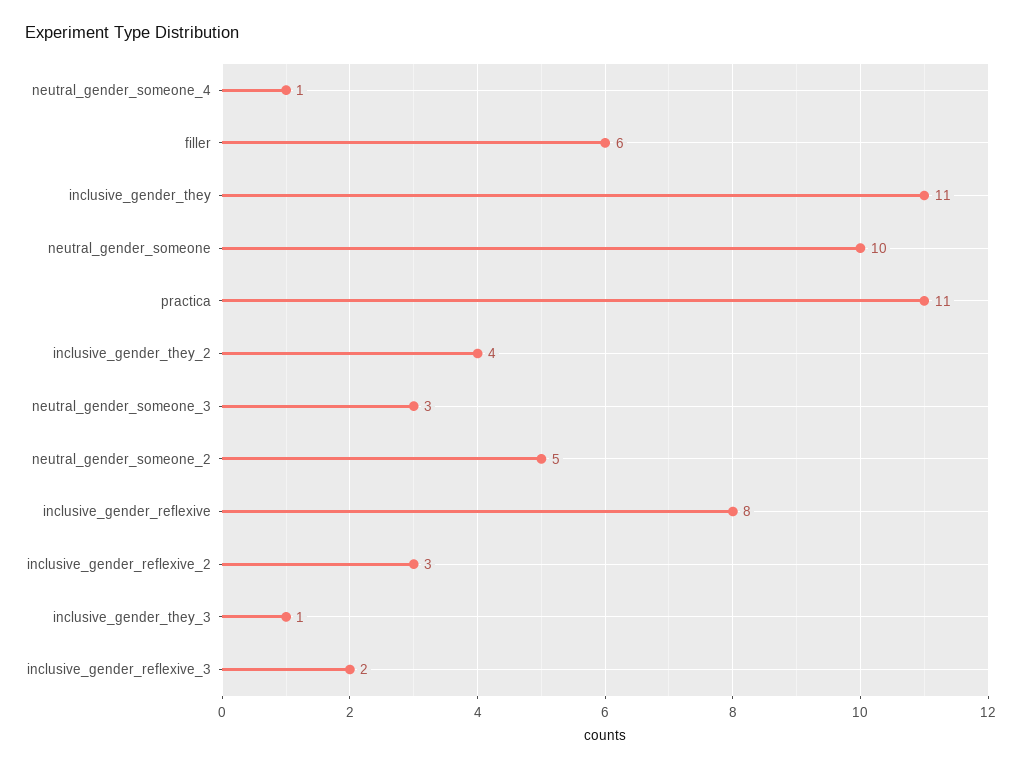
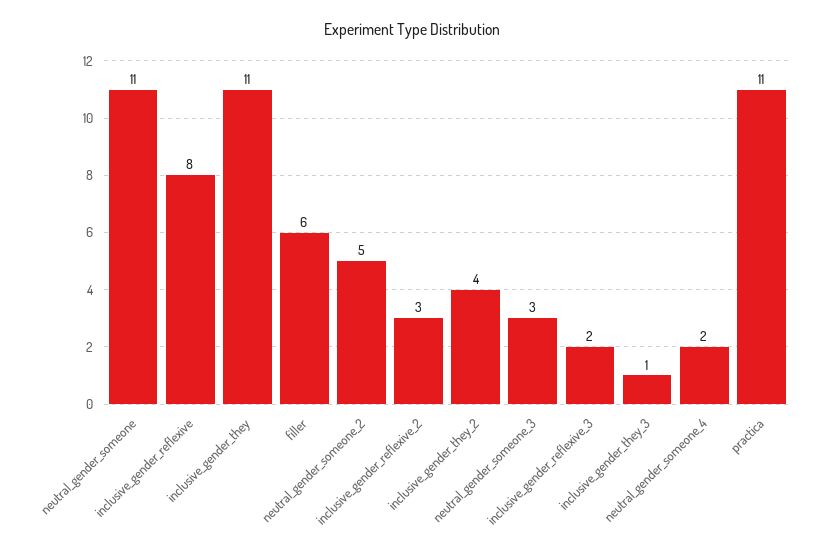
neutral_gender_someone_4: 1 -> 2
neutral_gender_someone: 10 -> 11

